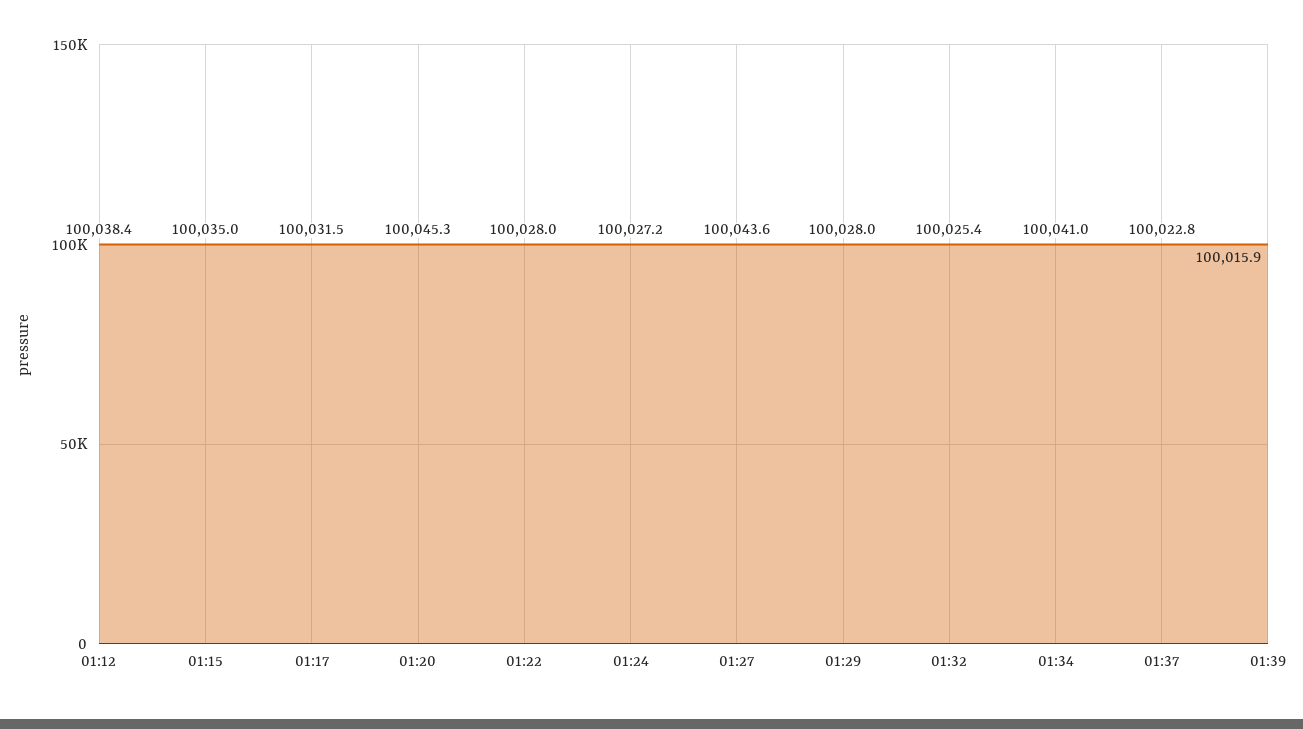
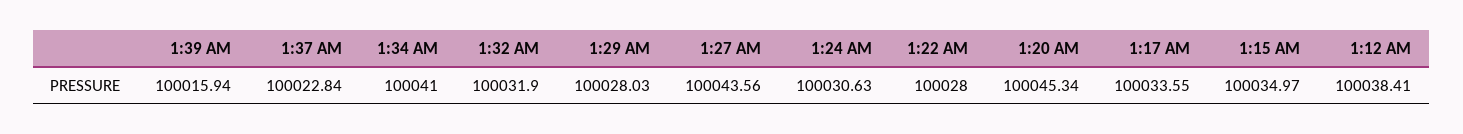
01:17: 100031.5 -> 100033.55
01:24: 100027.2 -> 100030.63
01:32: 100025.4 -> 100031.9

